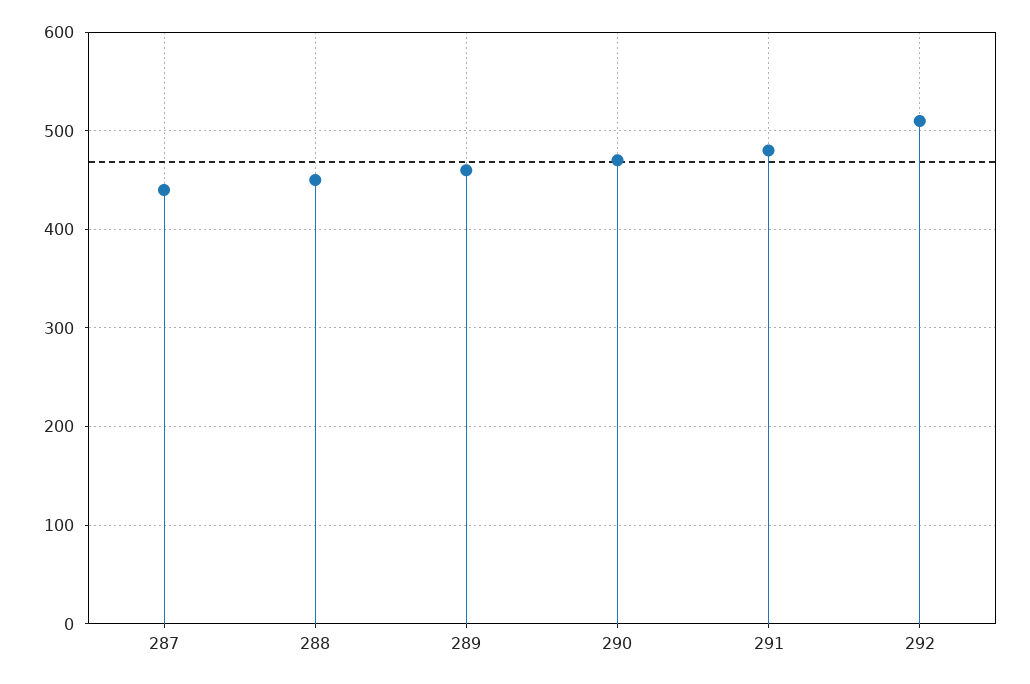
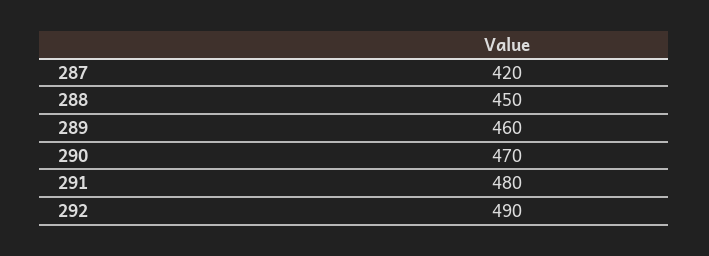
287: 440 -> 420
292: 510 -> 490

